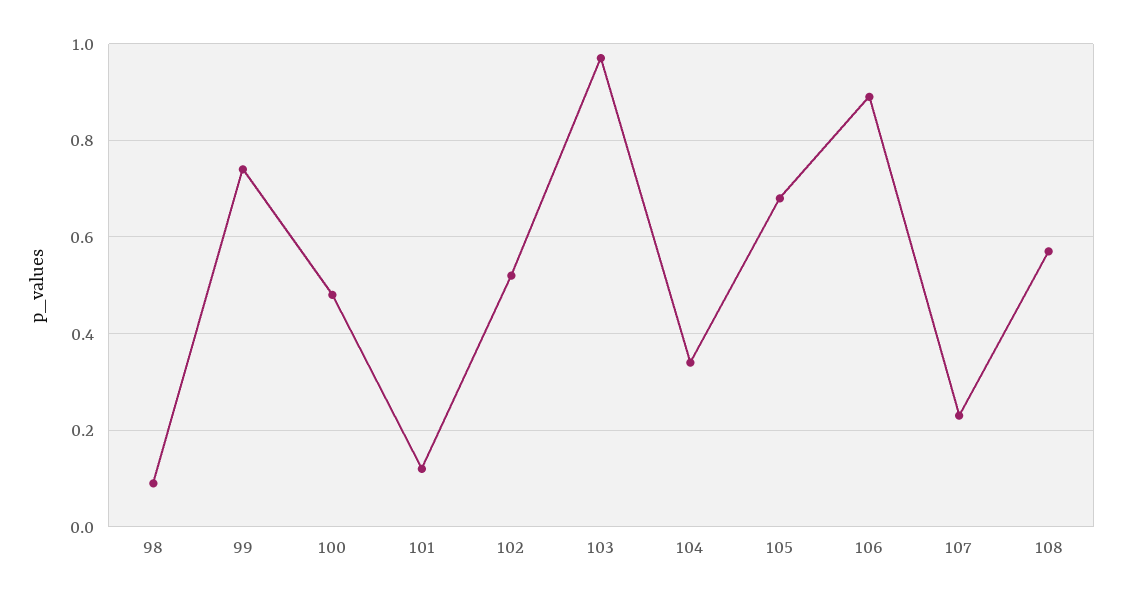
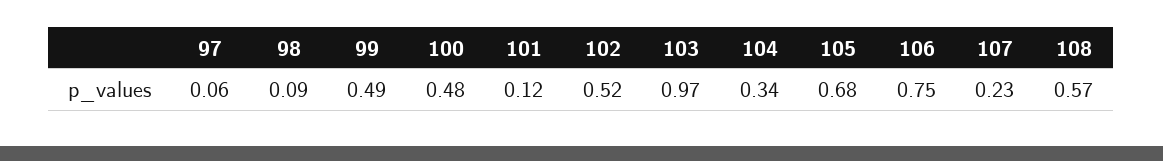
99: 0.75 -> 0.49
106: 0.9 -> 0.75
97: none -> 0.06

